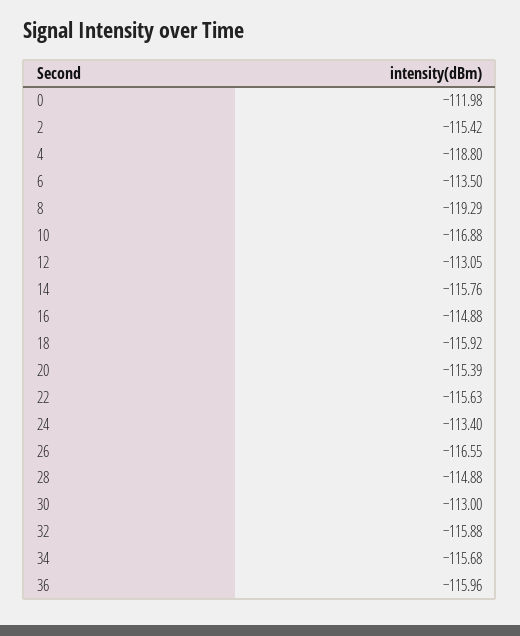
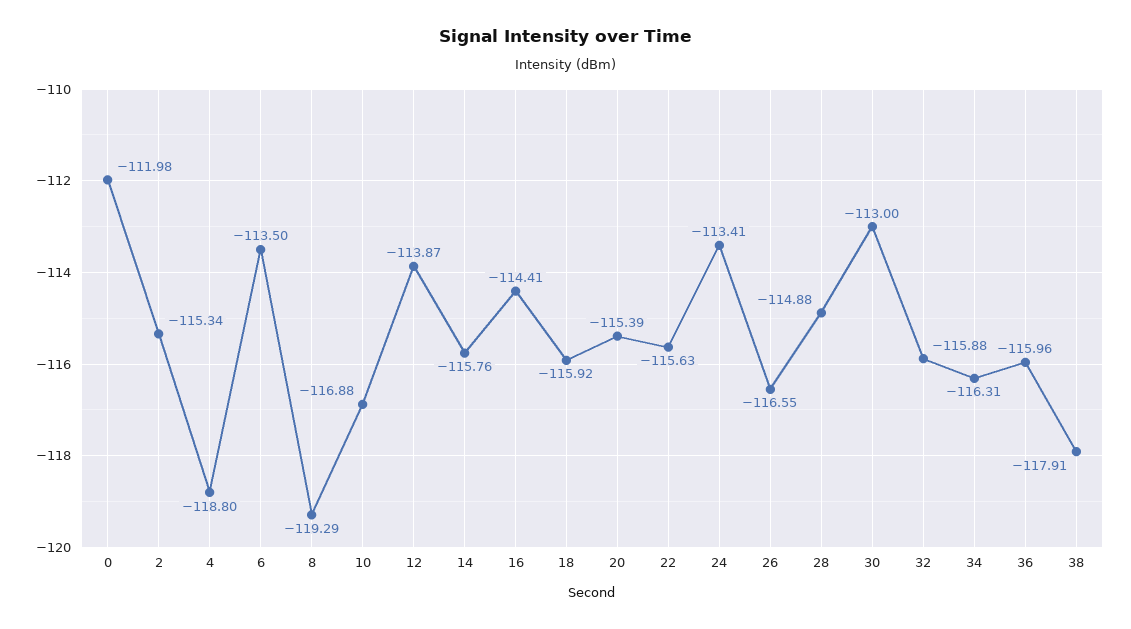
2: -115.42 -> -115.34
12: -113.05 -> -113.87
16: -114.88 -> -114.41
24: -113.4 -> -113.41
34: -115.68 -> -116.31
38: none -> -117.91

